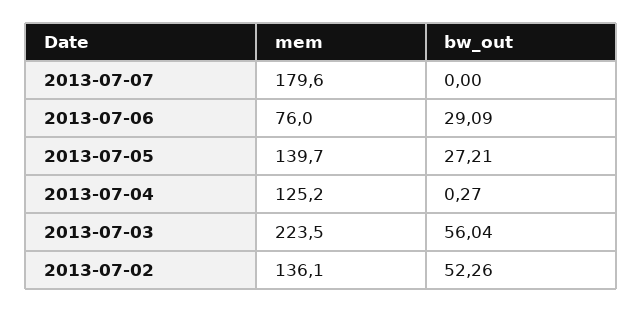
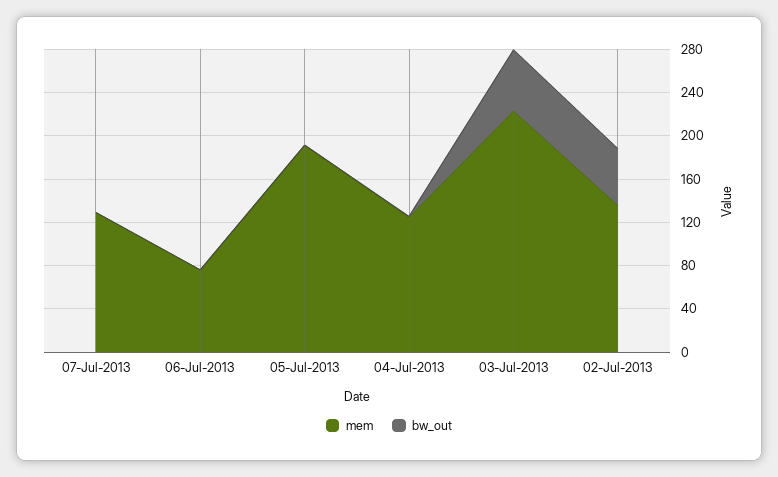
mem, 2013-07-07: 179.6 -> 130
bw_out, 2013-07-06: 29.09 -> 0
mem, 2013-07-05: 139.7 -> 190
bw_out, 2013-07-05: 27.21 -> 0

